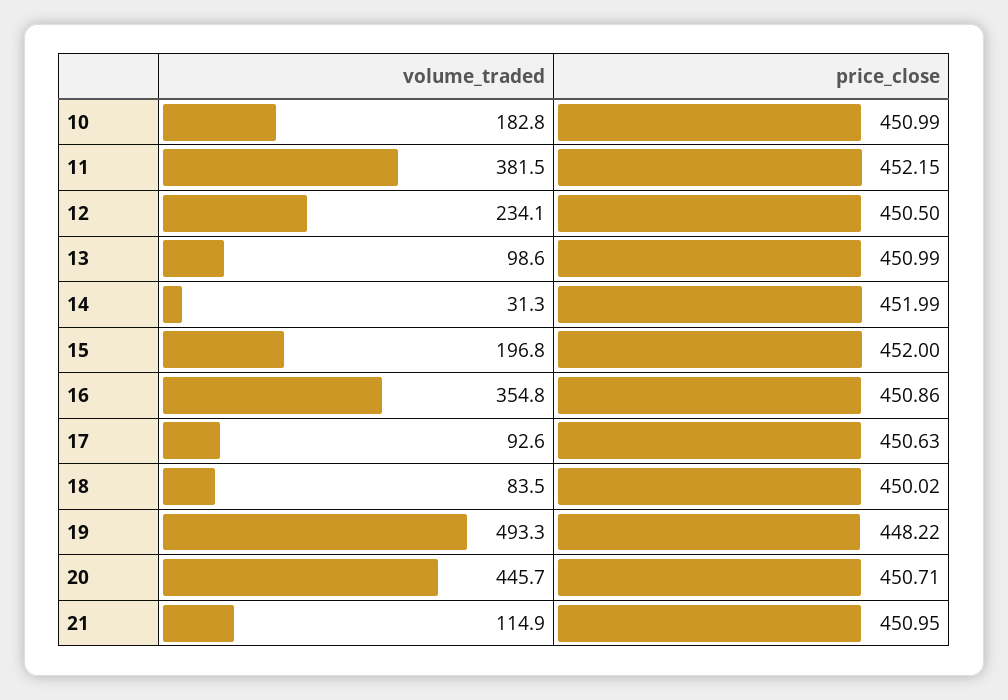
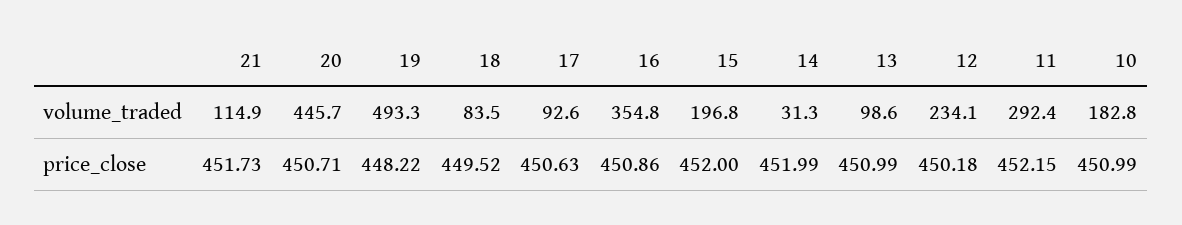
volume_traded, 11: 381.5 -> 292.4
price_close, 12: 450.5 -> 450.18
price_close, 18: 450.02 -> 449.52
price_close, 21: 450.95 -> 451.73

